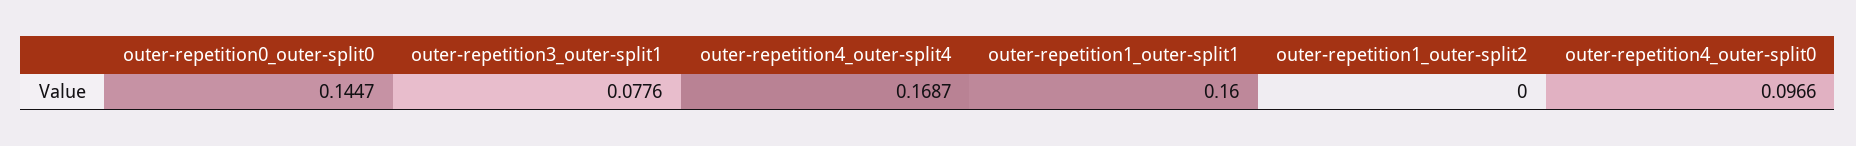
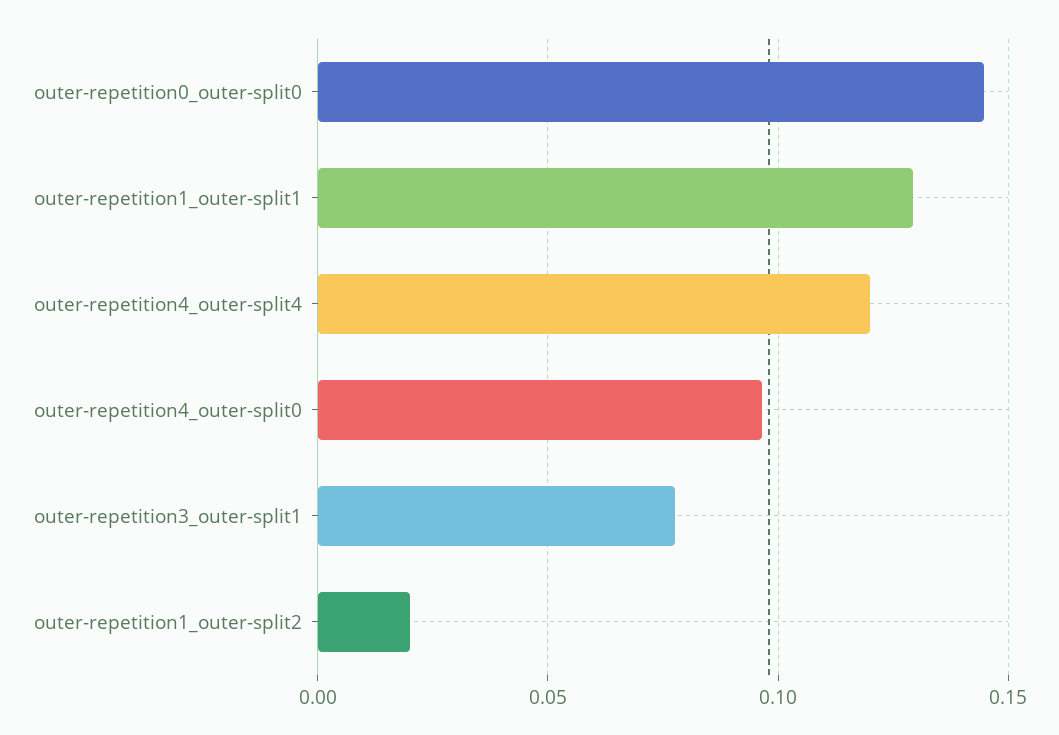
outer-repetition4_outer-split4: 0.1687 -> 0.12
outer-repetition1_outer-split1: 0.16 -> 0.13
outer-repetition1_outer-split2: 0 -> 0.02

